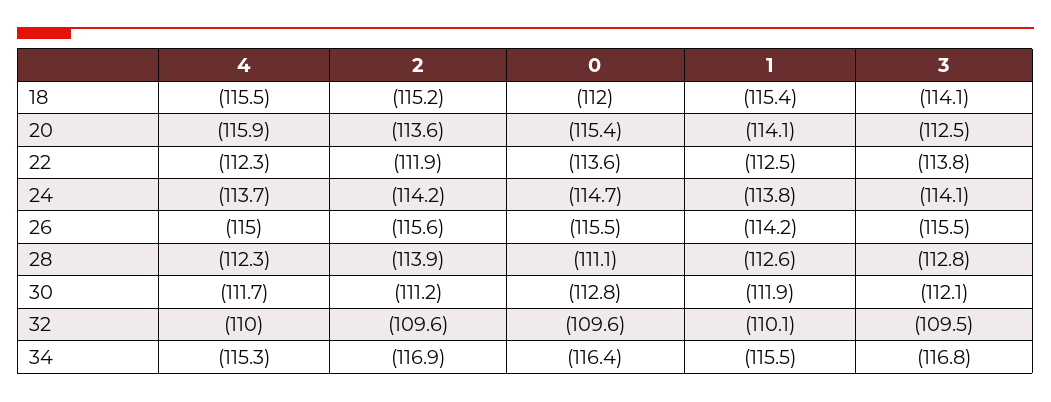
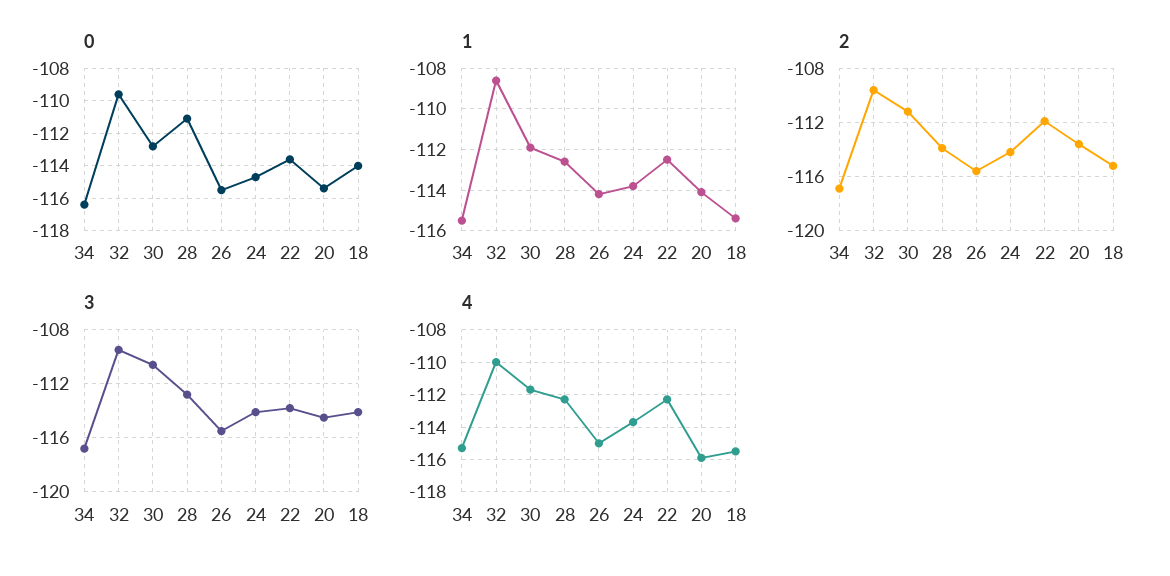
0, 18: -112 -> -114
3, 20: -112.5 -> -114.5
3, 30: -112.1 -> -110.5
1, 32: -110.1 -> -108.5

